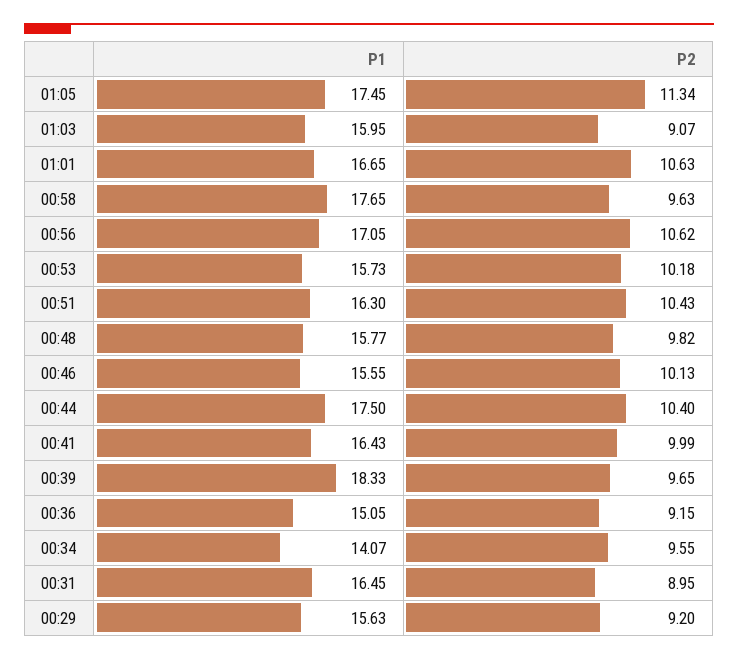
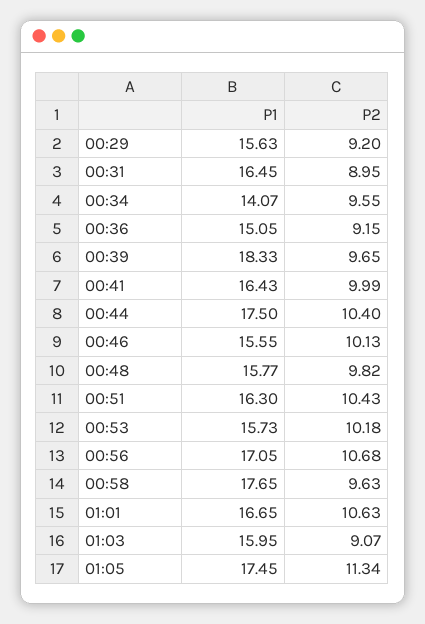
P2, 00:56: 10.62 -> 10.68

